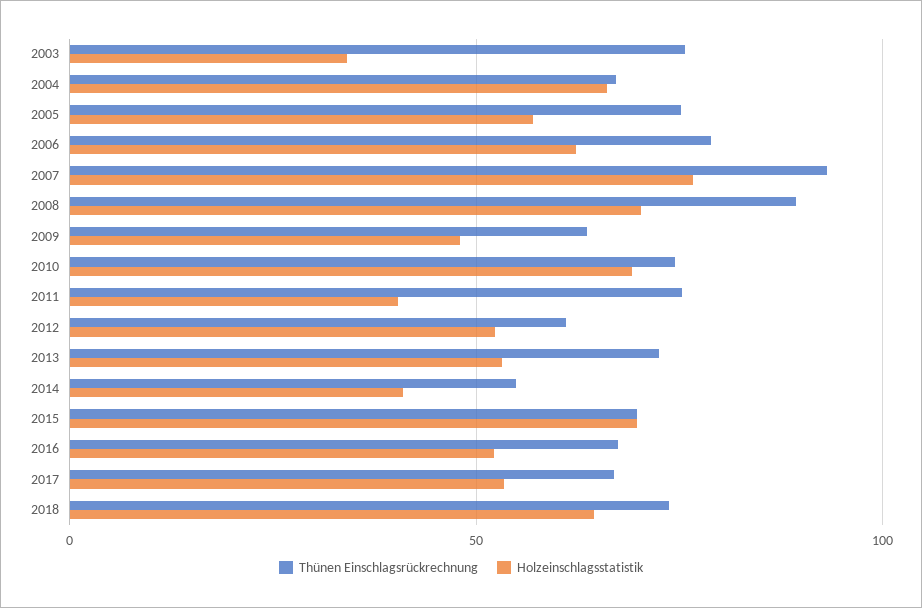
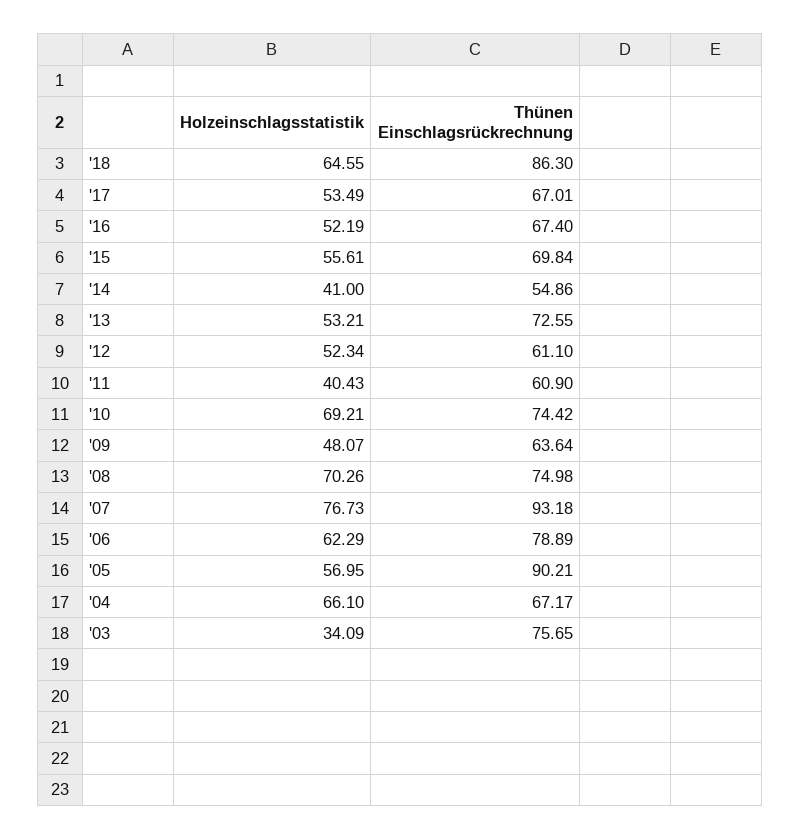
Thünen Einschlagsrückrechnung, 2005: 75 -> 90.21
Thünen Einschlagsrückrechnung, 2008: 90 -> 74.98
Thünen Einschlagsrückrechnung, 2011: 75 -> 60.9
Holzeinschlagsstatistik, 2015: 70 -> 55.61
Thünen Einschlagsrückrechnung, 2018: 75 -> 86.3

